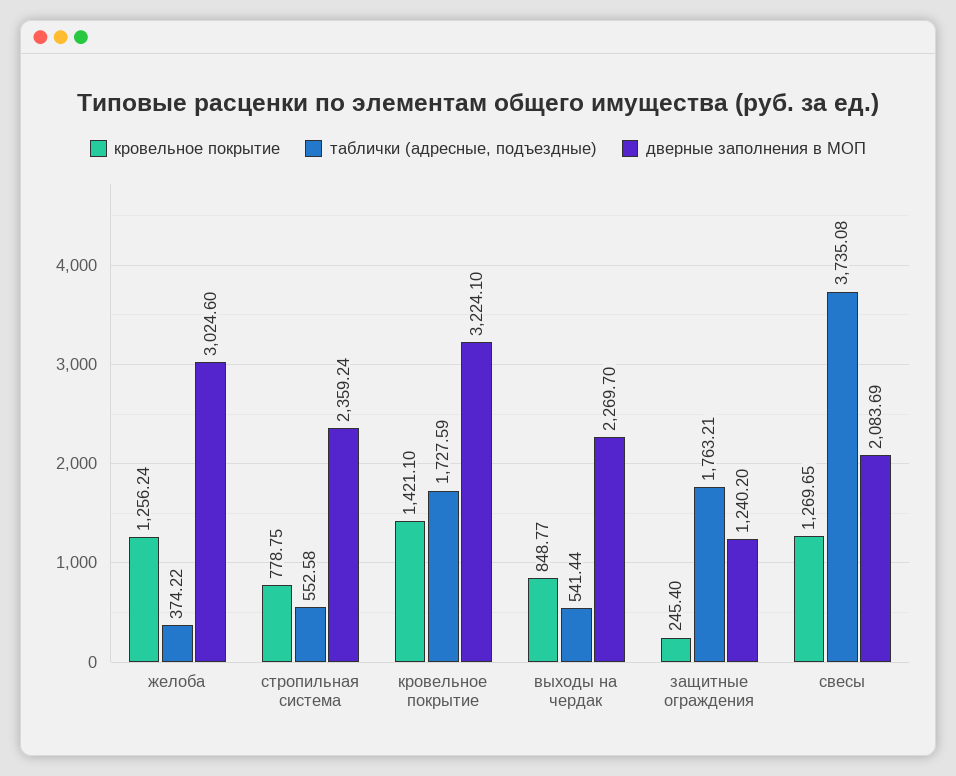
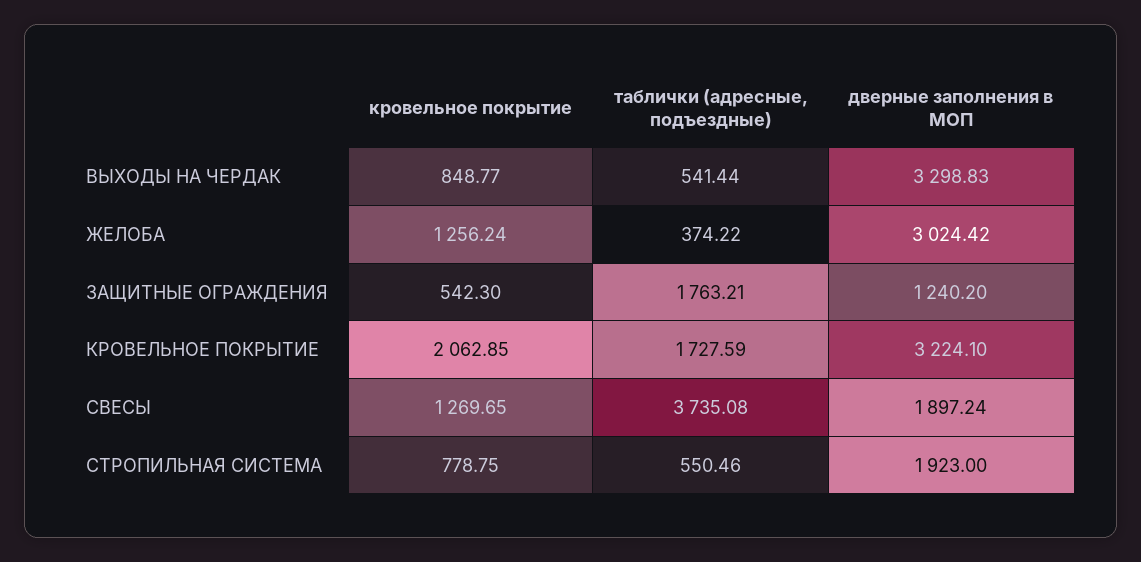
дверные заполнения в МОП, желоба: 3024.6 -> 3024.42
таблички (адресные, подъездные), стропильная система: 552.58 -> 550.46
дверные заполнения в МОП, стропильная система: 2359.24 -> 1923
кровельное покрытие, кровельное покрытие: 1421.1 -> 2062.85
дверные заполнения в МОП, выходы на чердак: 2269.7 -> 3298.83
кровельное покрытие, защитные ограждения: 245.4 -> 542.3
дверные заполнения в МОП, свесы: 2083.69 -> 1897.24

